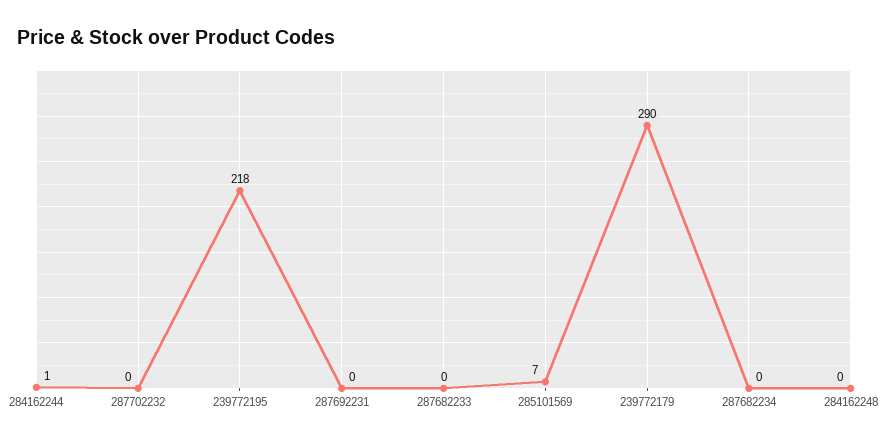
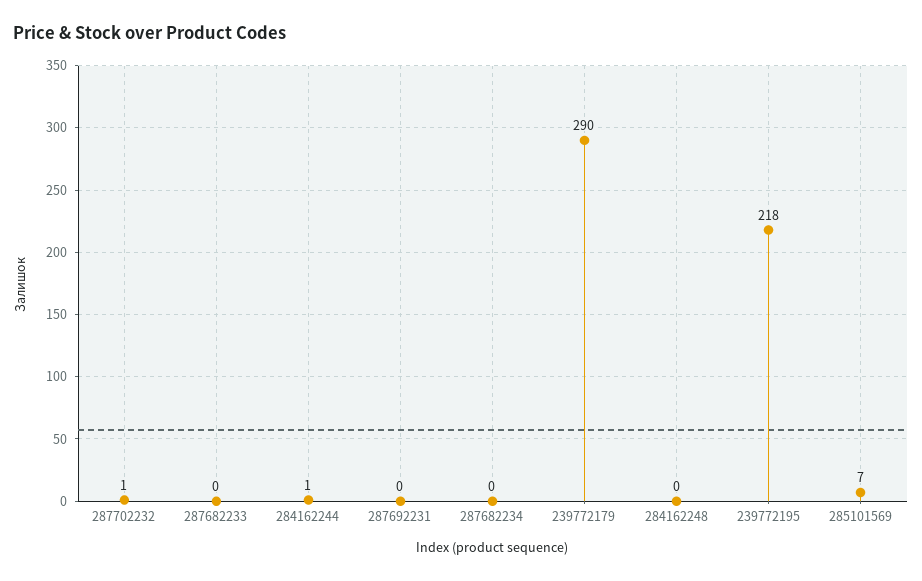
287702232: 0 -> 1

